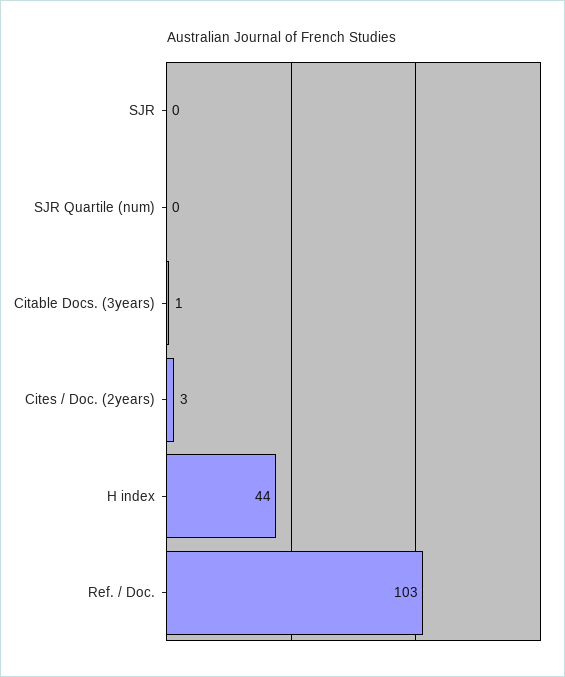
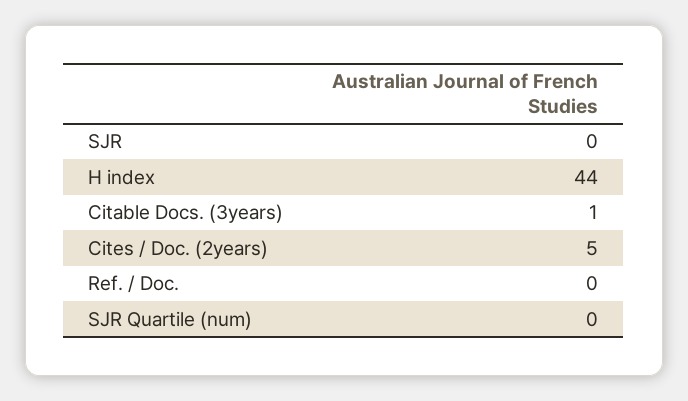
Cites / Doc. (2years): 3 -> 5
Ref. / Doc.: 103 -> 0

